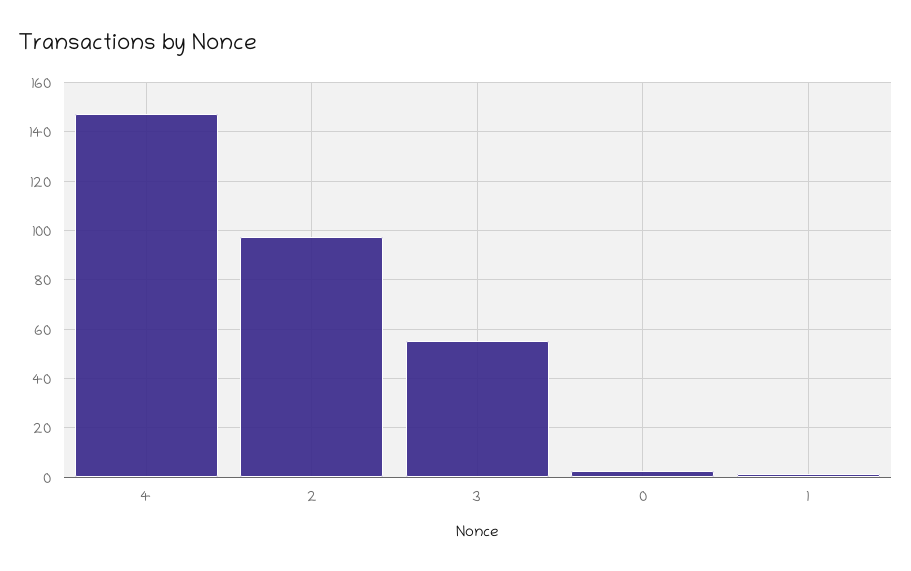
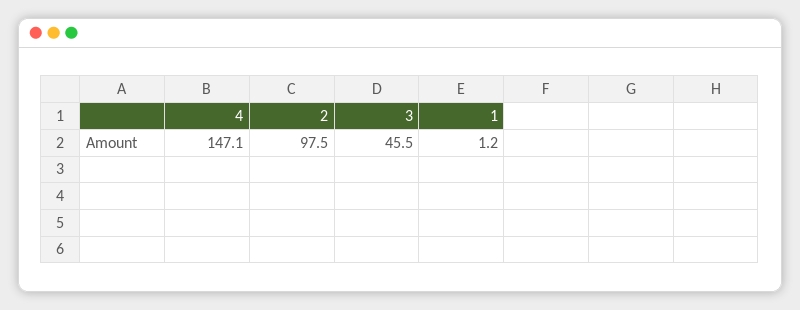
3: 55 -> 45.5
0: 2.5 -> none

